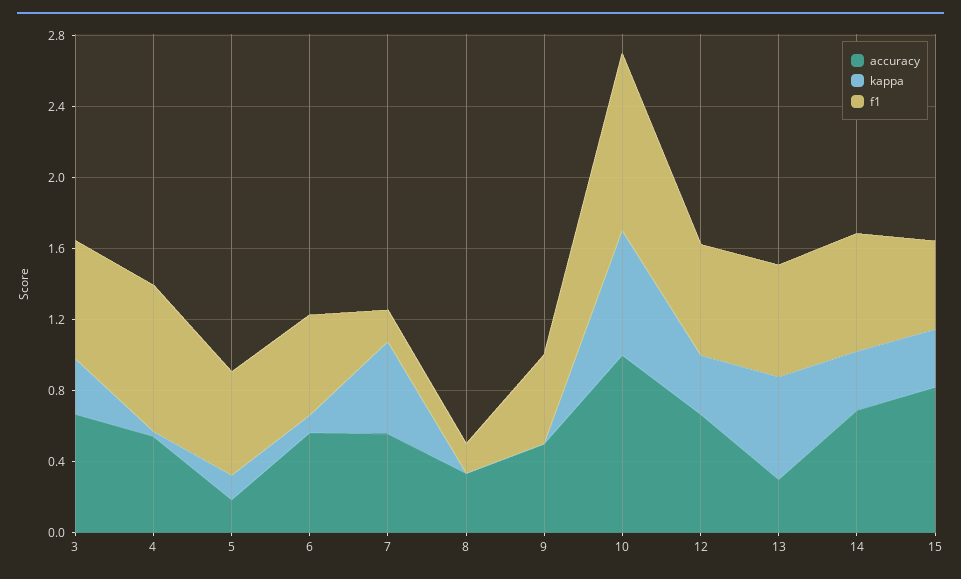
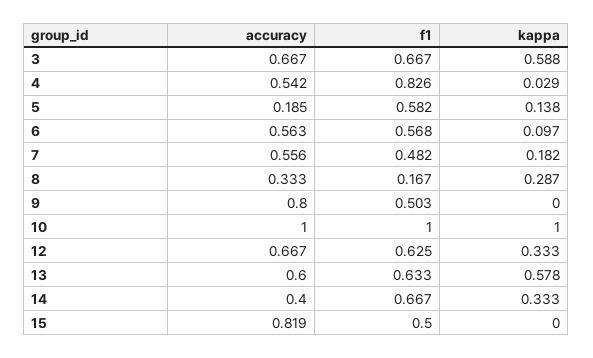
kappa, 3: 0.3 -> 0.588
kappa, 7: 0.5 -> 0.182
f1, 7: 0.2 -> 0.482
kappa, 8: 0 -> 0.287
accuracy, 9: 0.5 -> 0.8
kappa, 10: 0.7 -> 1
accuracy, 13: 0.3 -> 0.6
accuracy, 14: 0.7 -> 0.4
kappa, 15: 0.3 -> 0

